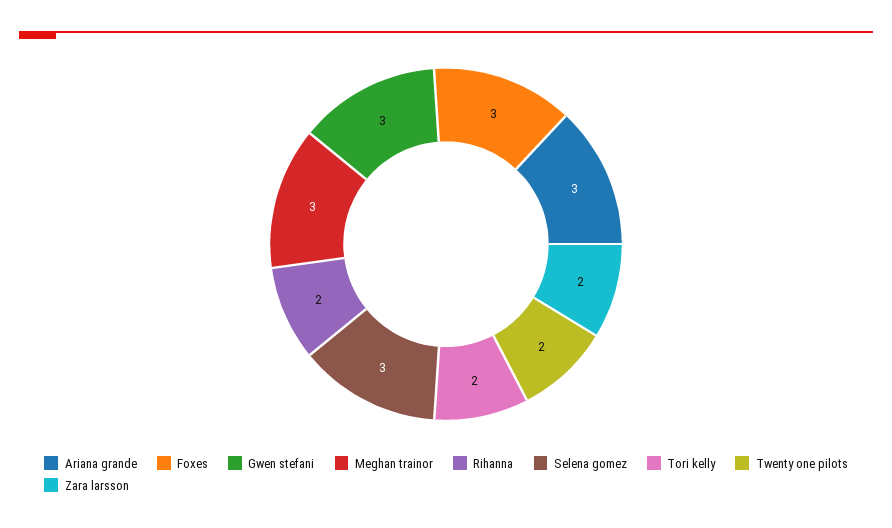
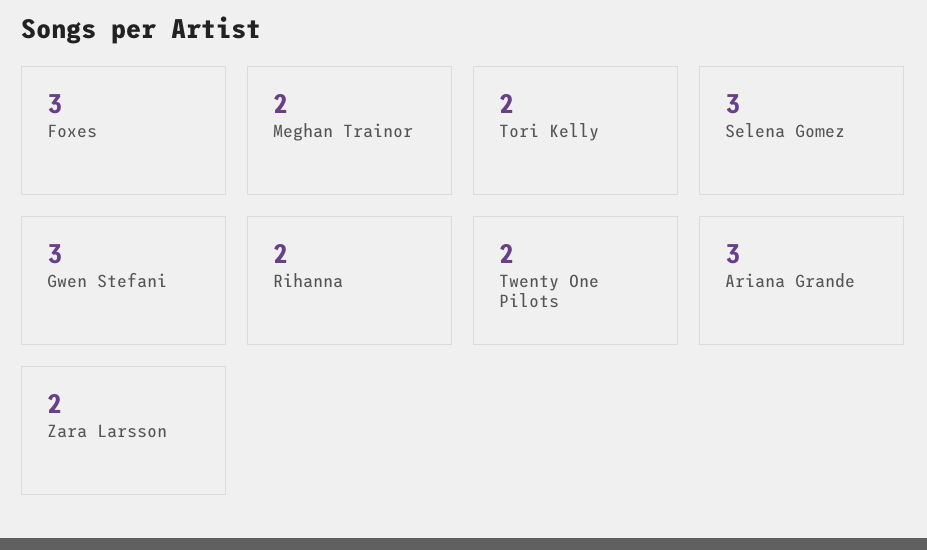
Meghan trainor: 3 -> 2

